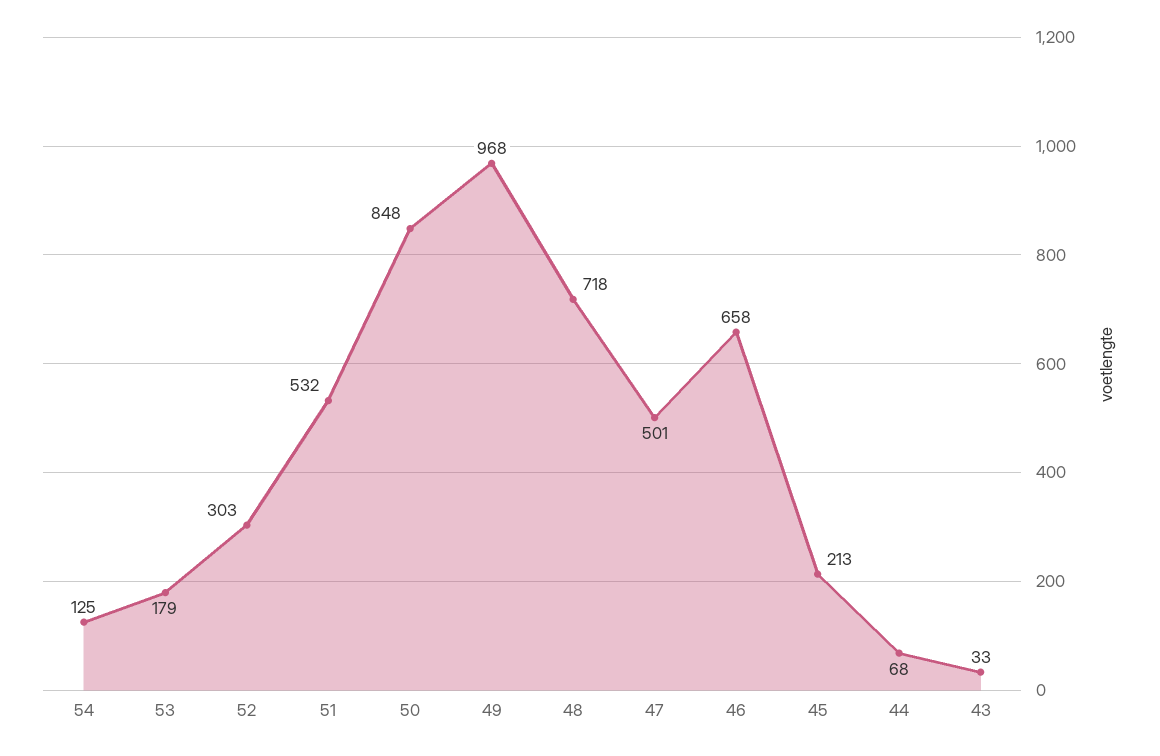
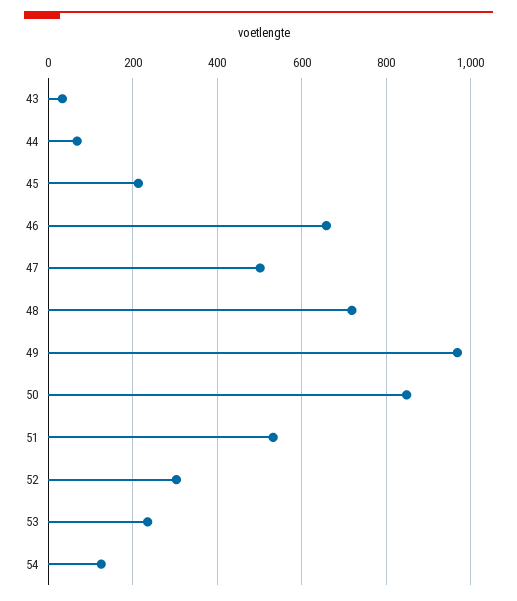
53: 179 -> 240

